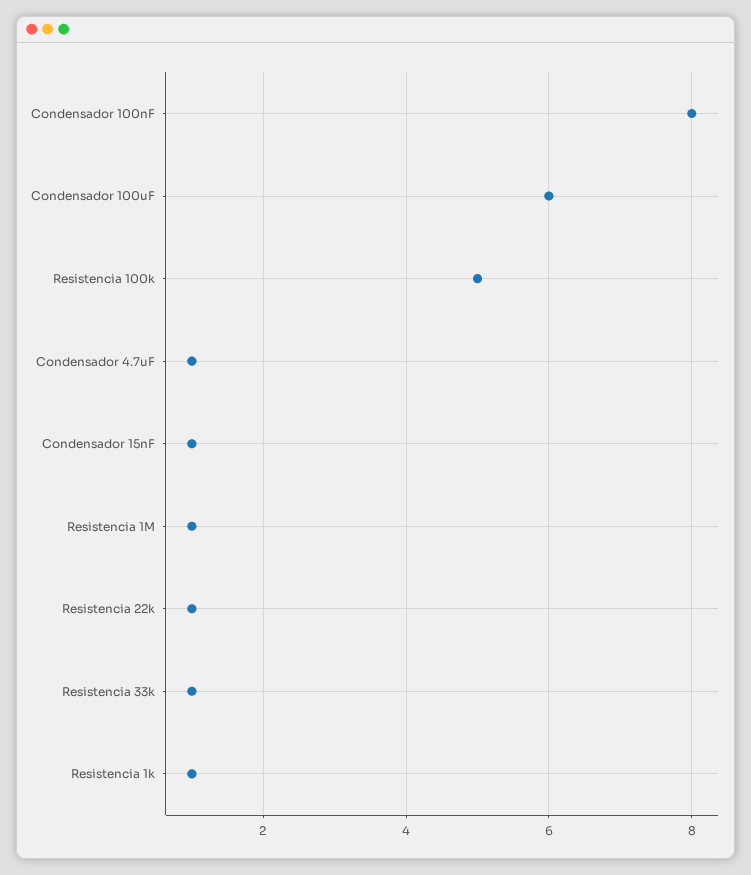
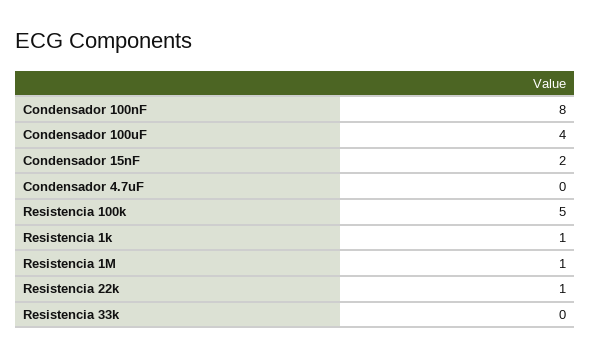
Condensador 100uF: 6 -> 4
Condensador 4.7uF: 1 -> 0
Condensador 15nF: 1 -> 2
Resistencia 33k: 1 -> 0

